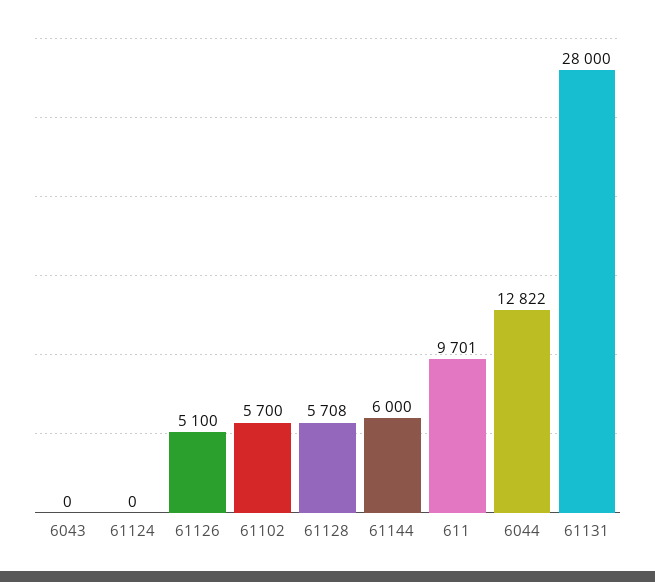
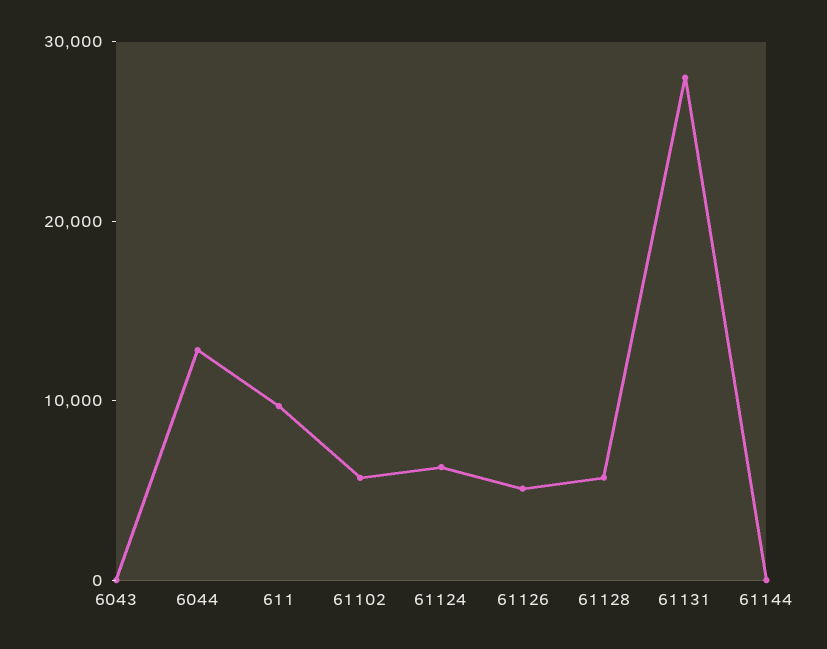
61124: 0 -> 6000
61144: 6000 -> 0

